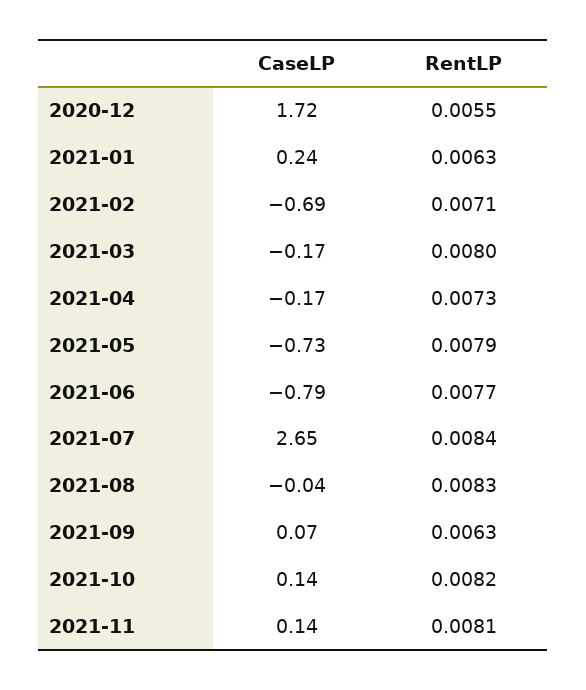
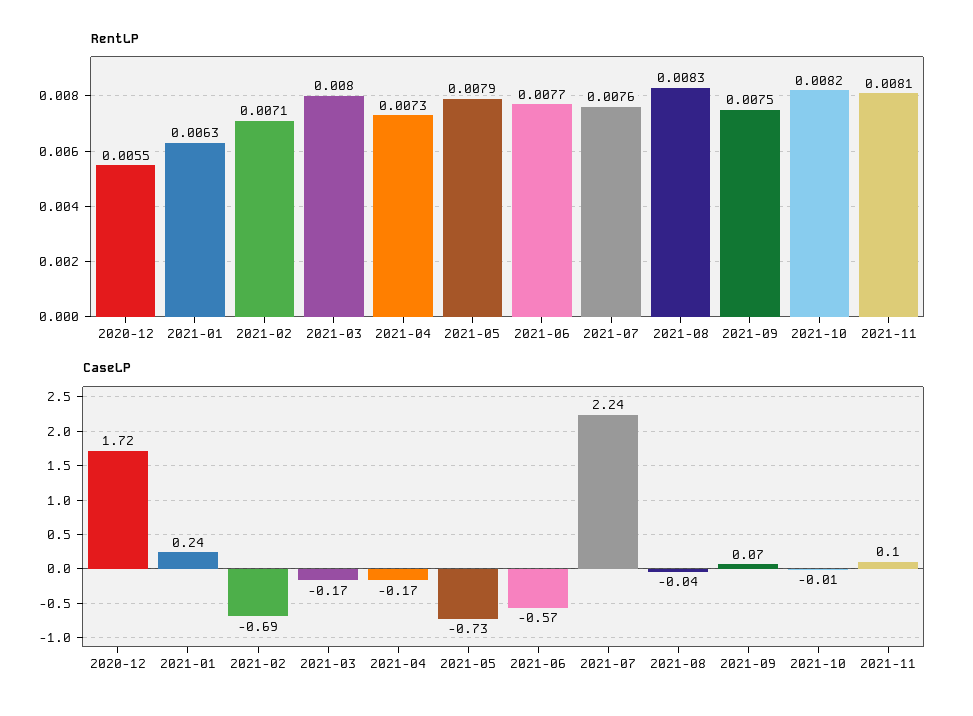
CaseLP, 2021-06: -0.79 -> -0.57
CaseLP, 2021-07: 2.65 -> 2.24
RentLP, 2021-07: 0.0084 -> 0.0076
RentLP, 2021-09: 0.0063 -> 0.0075
CaseLP, 2021-10: 0.14 -> -0.01
CaseLP, 2021-11: 0.14 -> 0.1

